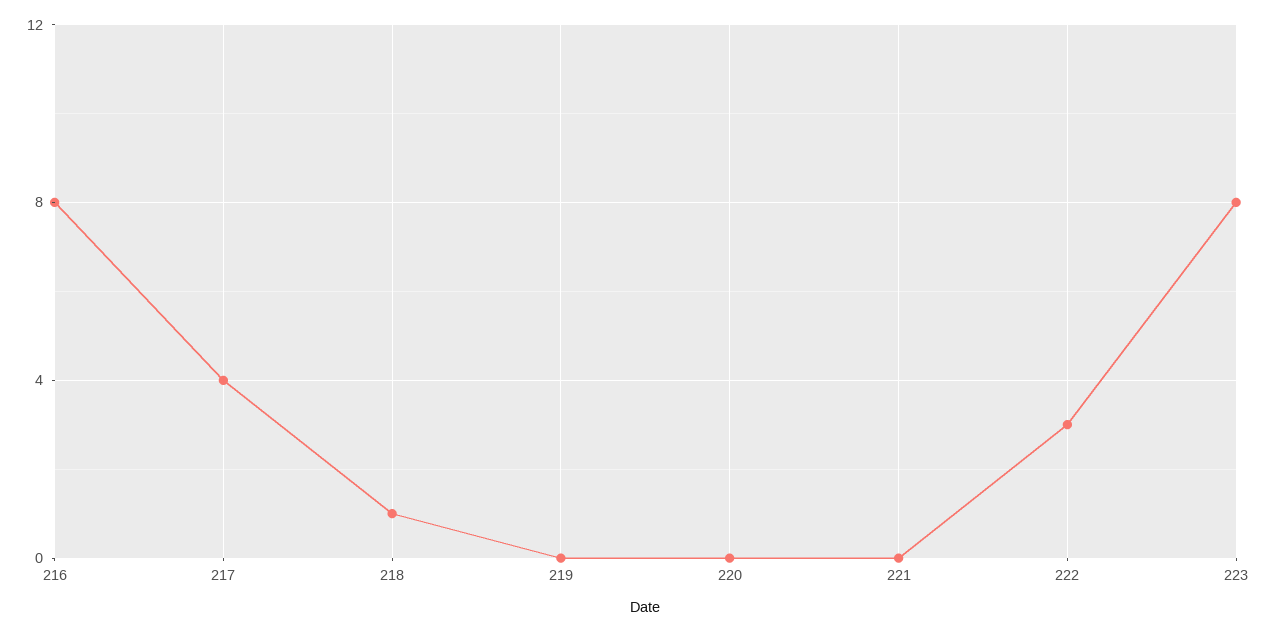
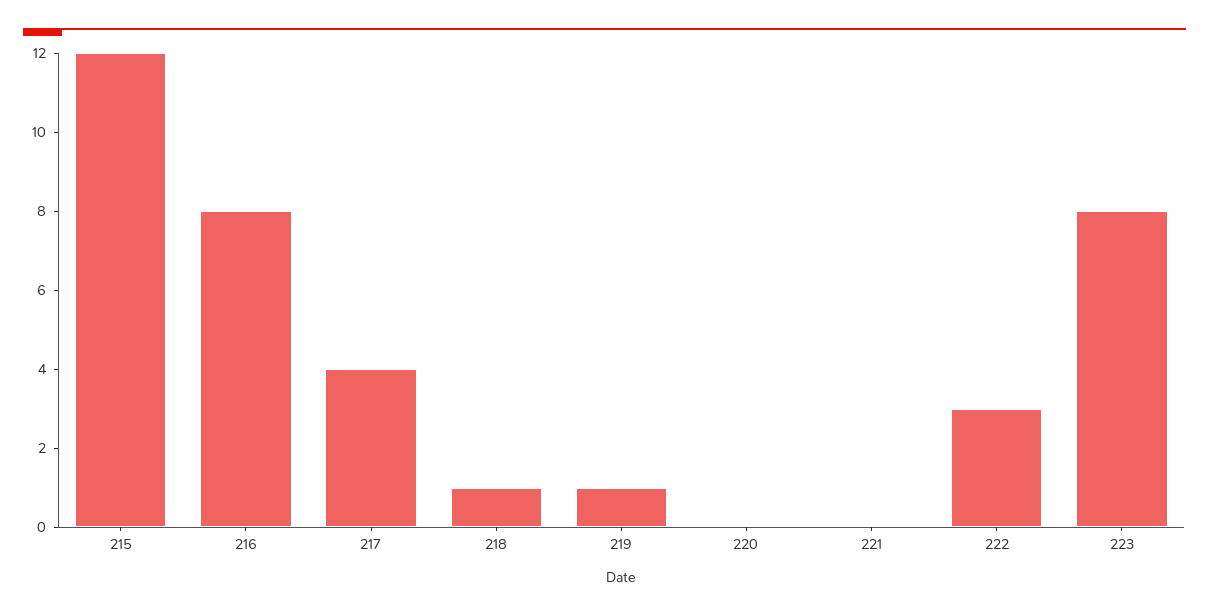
219: 0 -> 1
215: none -> 12

